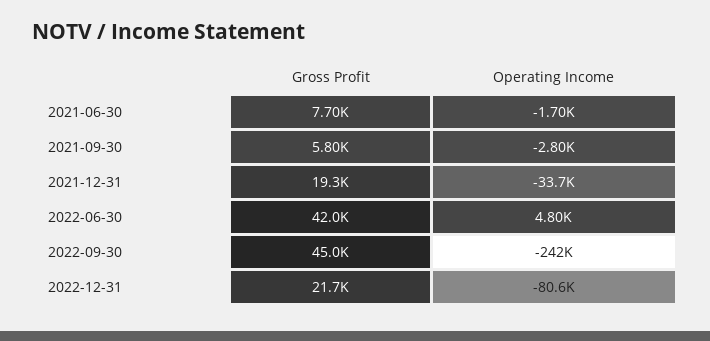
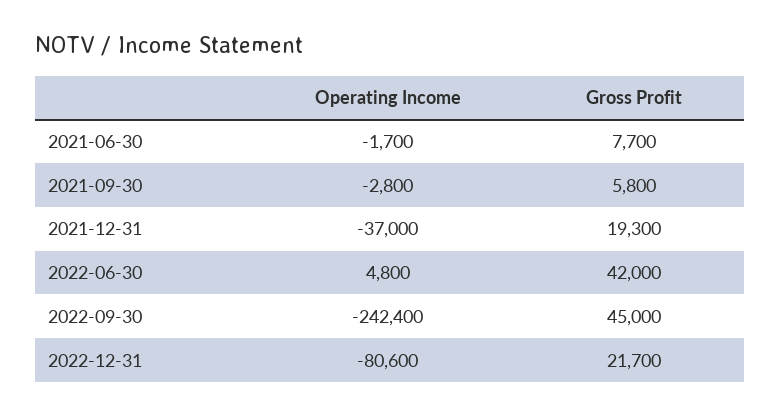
Operating Income, 2021-12-31: -33700 -> -37000

